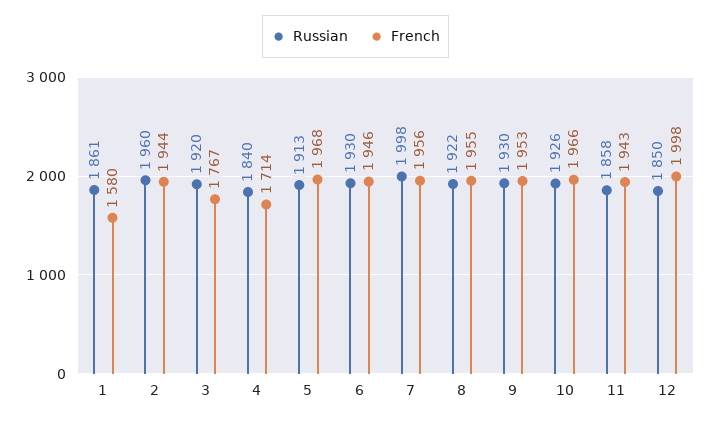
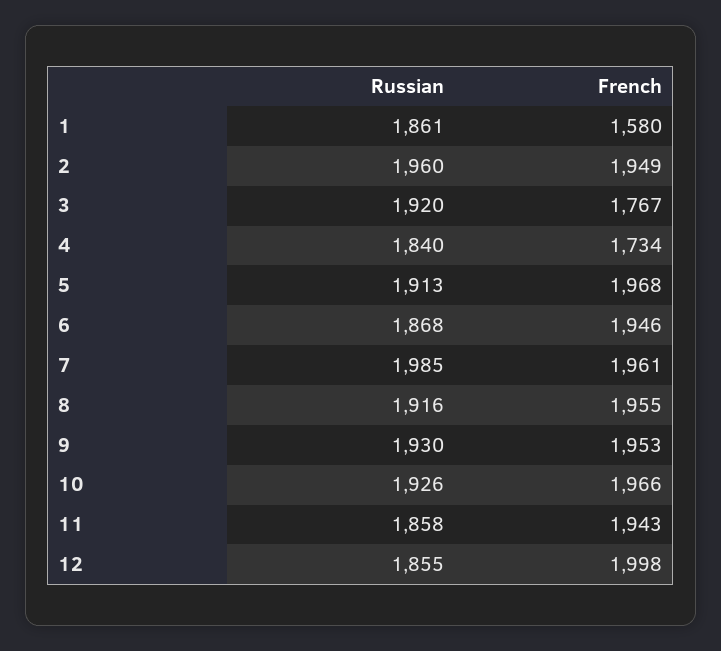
French, 2: 1944 -> 1949
French, 4: 1714 -> 1734
Russian, 6: 1930 -> 1868
Russian, 7: 1998 -> 1985
French, 7: 1956 -> 1961
Russian, 8: 1922 -> 1916
Russian, 12: 1850 -> 1855

